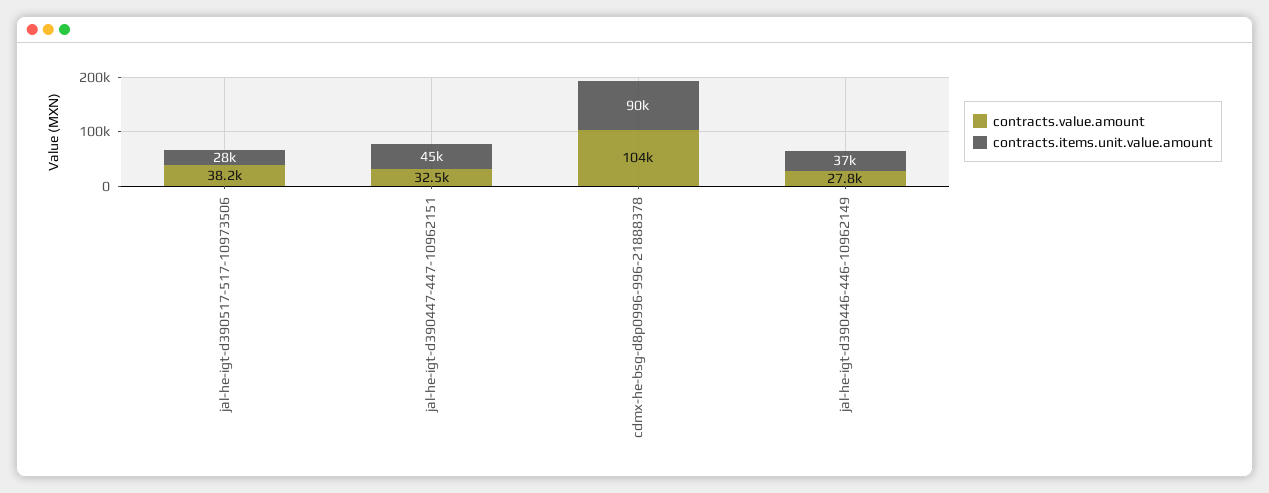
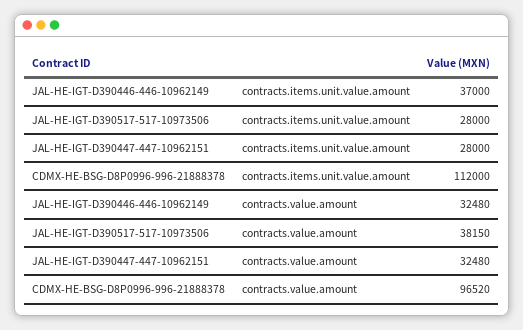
contracts.items.unit.value.amount, jal-he-igt-d390447-447-10962151: 45000 -> 28000
contracts.value.amount, cdmx-he-bsg-d8p0996-996-21888378: 104000 -> 96520
contracts.items.unit.value.amount, cdmx-he-bsg-d8p0996-996-21888378: 90000 -> 112000
contracts.value.amount, jal-he-igt-d390446-446-10962149: 27800 -> 32480

